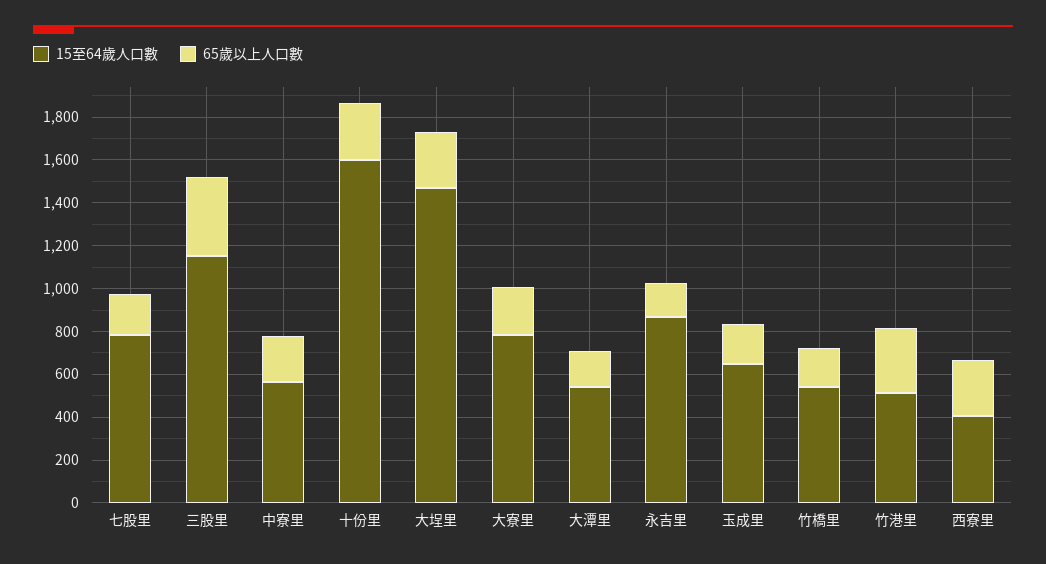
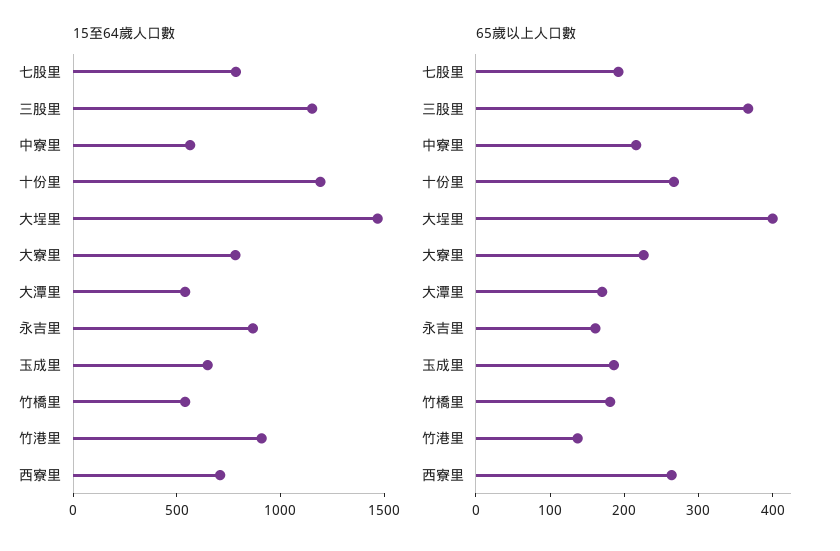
15至64歲人口數, 十份里: 1600 -> 1200
65歲以上人口數, 大埕里: 250 -> 400
15至64歲人口數, 竹港里: 500 -> 900
65歲以上人口數, 竹港里: 300 -> 140
15至64歲人口數, 西寮里: 400 -> 700

